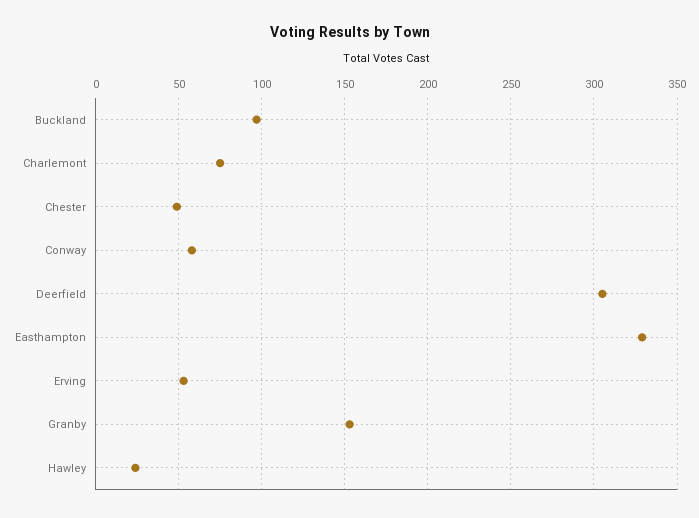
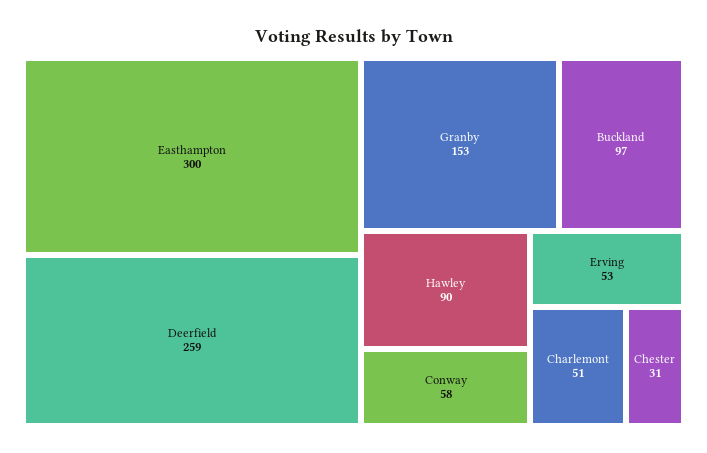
Charlemont: 75 -> 51
Chester: 50 -> 31
Deerfield: 305 -> 259
Easthampton: 330 -> 300
Hawley: 25 -> 90

